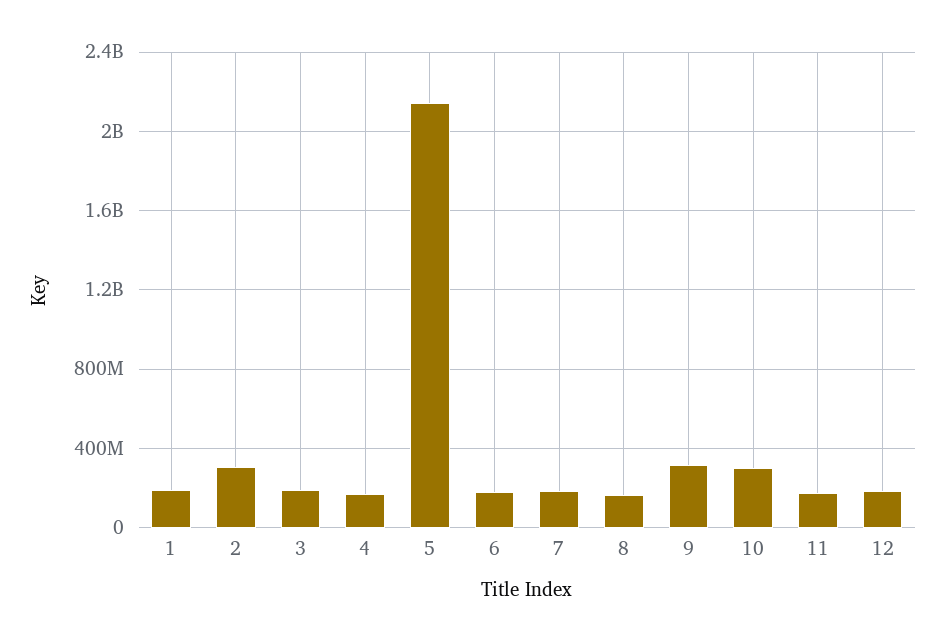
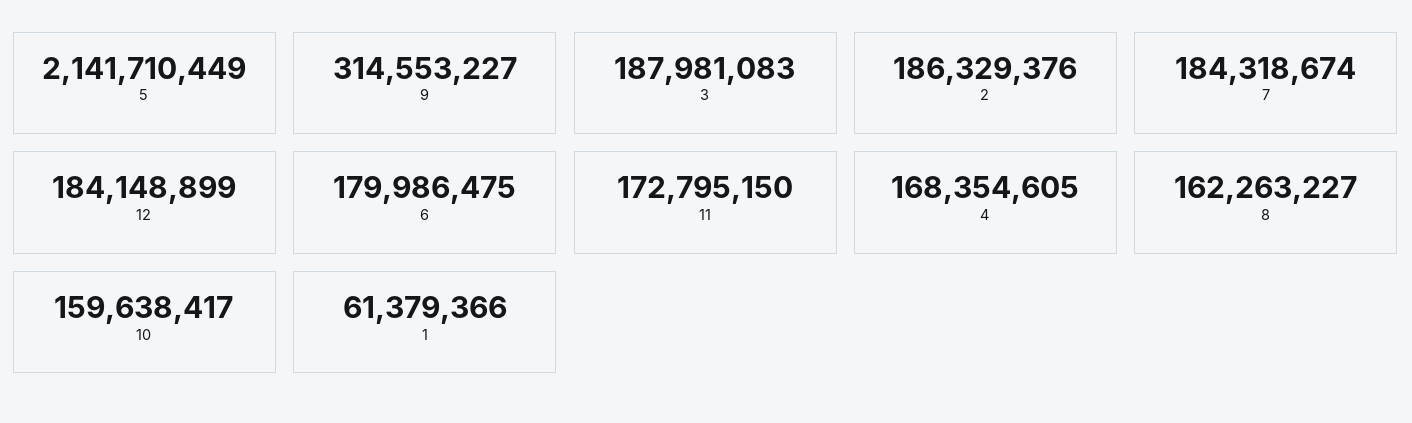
1: 200000000 -> 61379366
2: 300000000 -> 186329376
10: 300000000 -> 159638417

